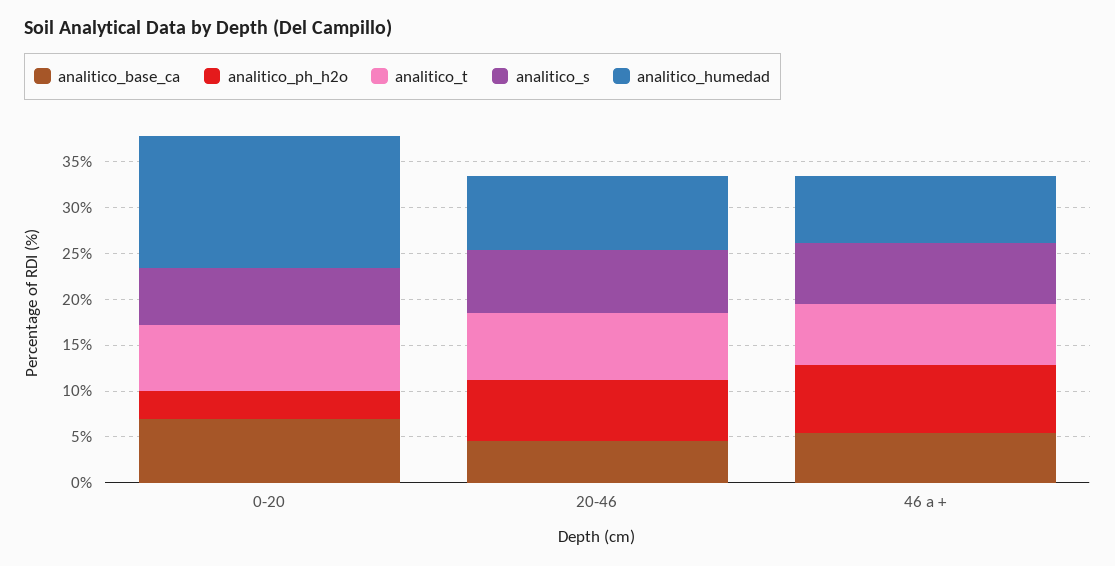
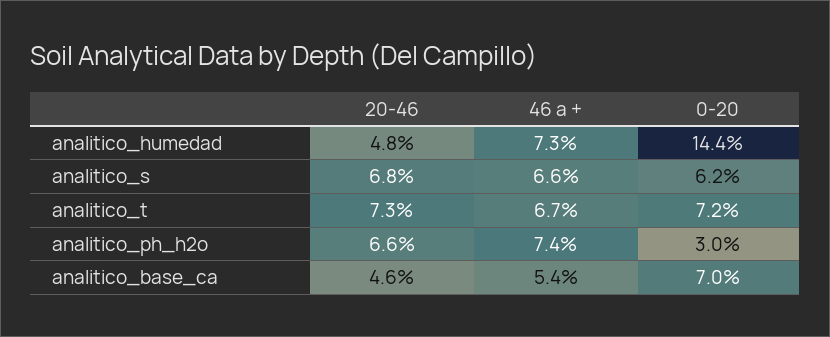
analitico_humedad, 20-46: 8 -> 4.8

